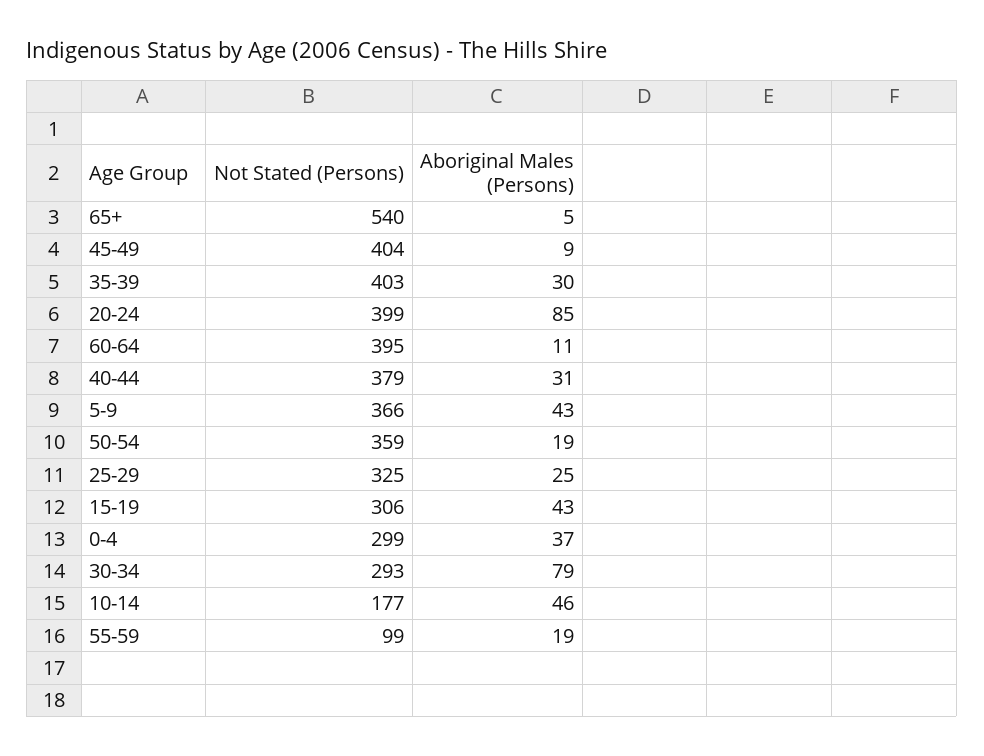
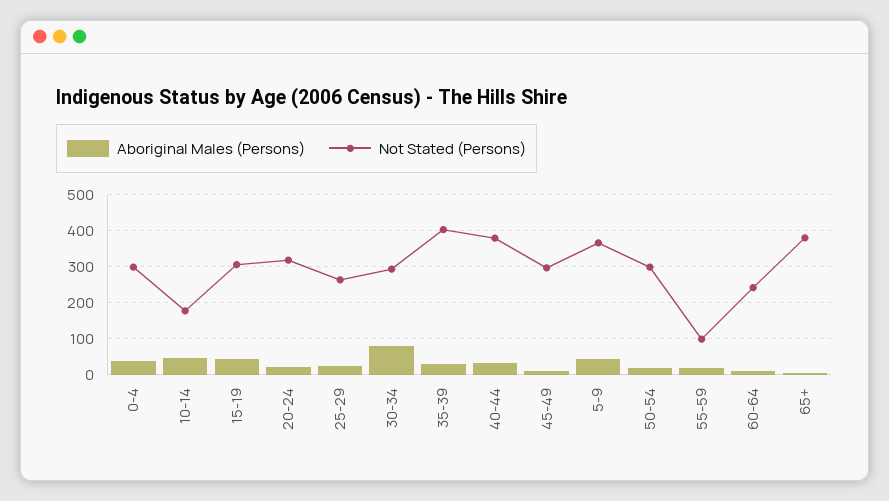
Not Stated (Persons), 65+: 540 -> 380
Not Stated (Persons), 45-49: 404 -> 300
Not Stated (Persons), 20-24: 399 -> 320
Aboriginal Males (Persons), 20-24: 85 -> 20
Not Stated (Persons), 60-64: 395 -> 240
Not Stated (Persons), 50-54: 359 -> 300
Not Stated (Persons), 25-29: 325 -> 260

